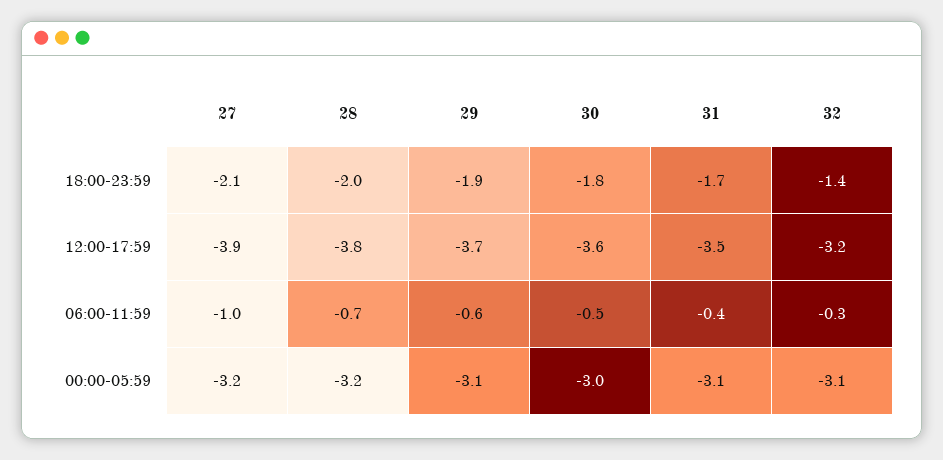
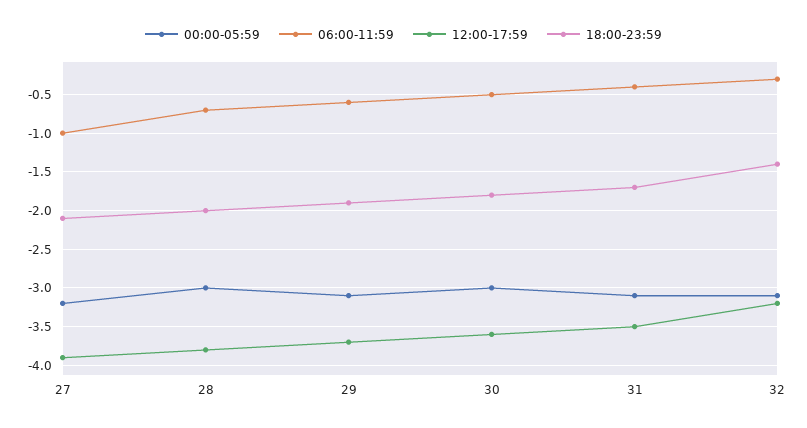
00:00-05:59, 28: -3.2 -> -3

